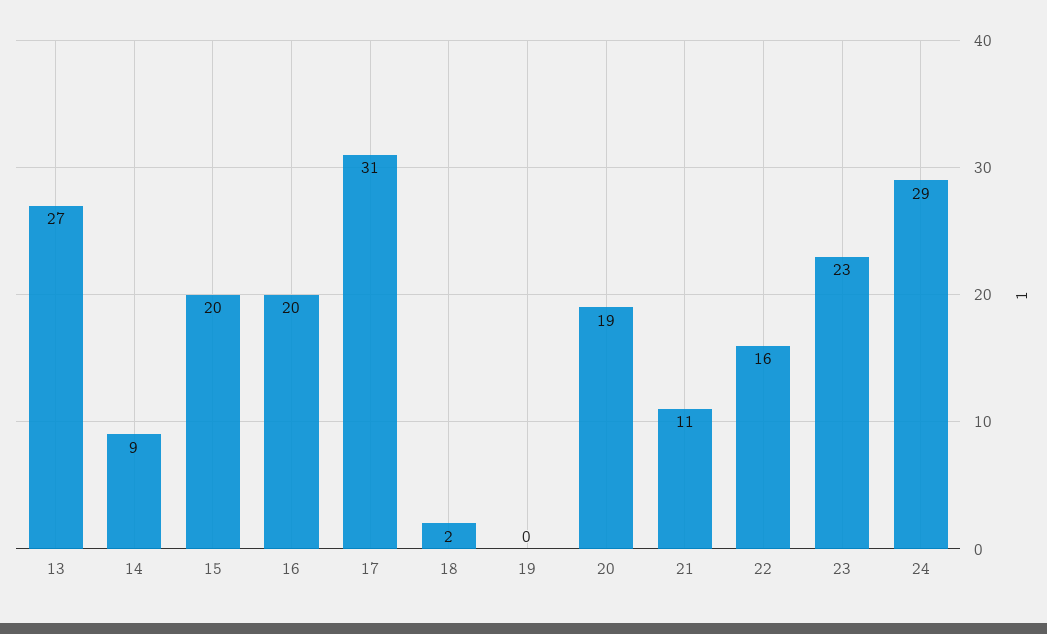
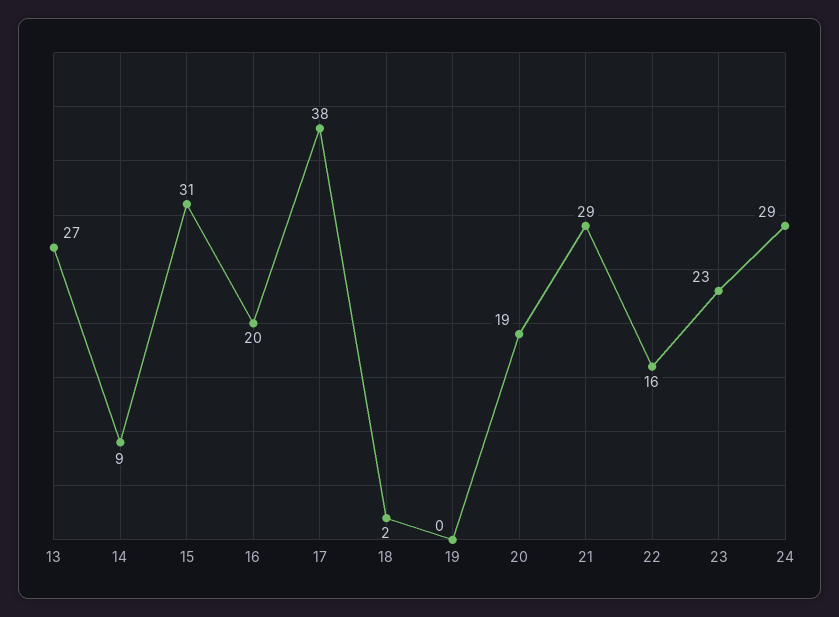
15: 20 -> 31
17: 31 -> 38
21: 11 -> 29

